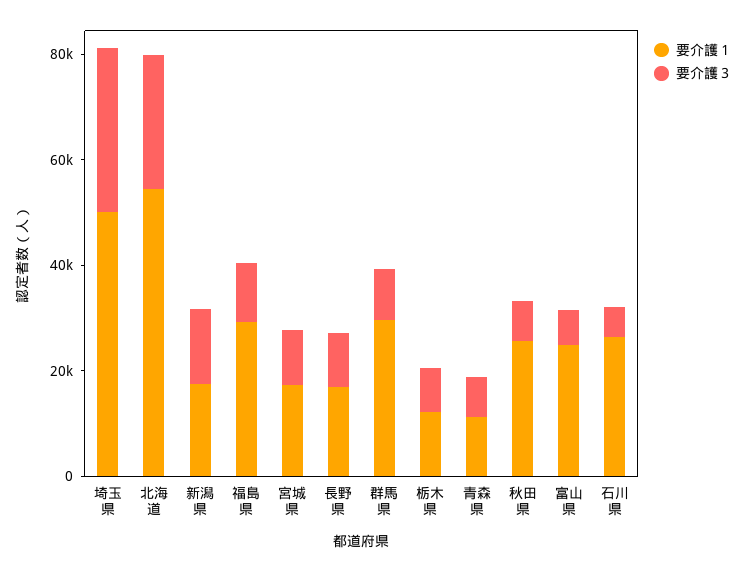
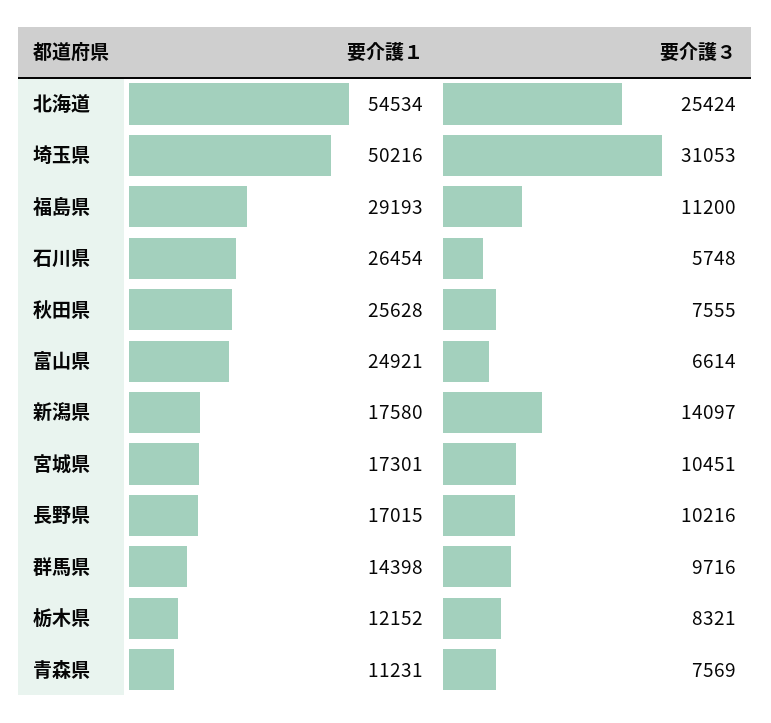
要介護１, 群馬県: 30000 -> 14398

